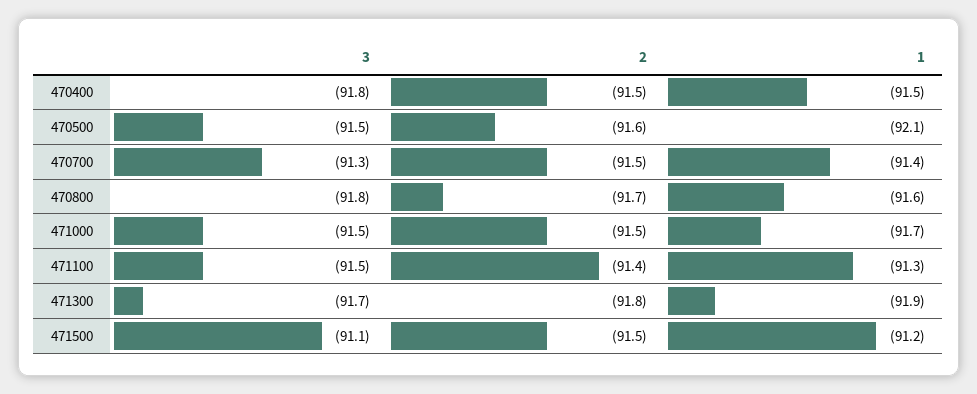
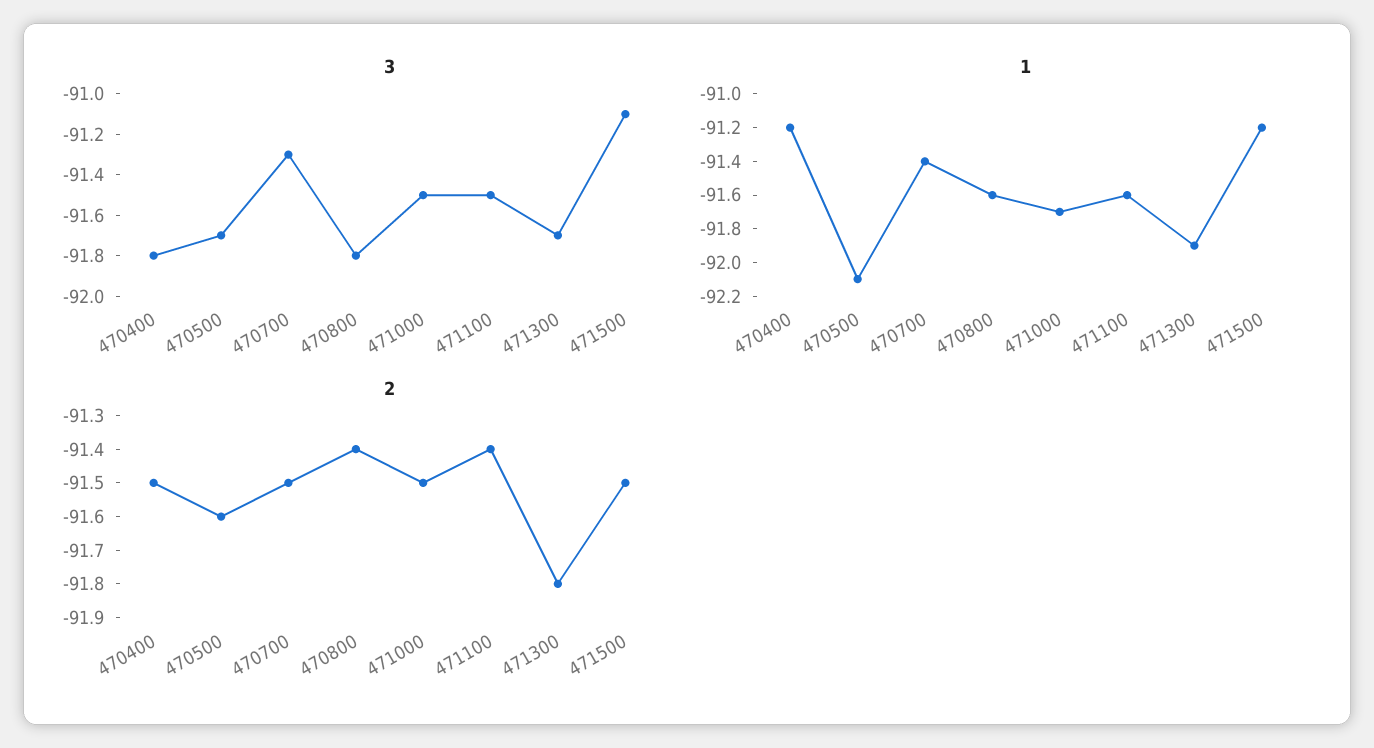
1, 470400: -91.5 -> -91.2
3, 470500: -91.5 -> -91.7
2, 470800: -91.7 -> -91.4
1, 471100: -91.3 -> -91.6

